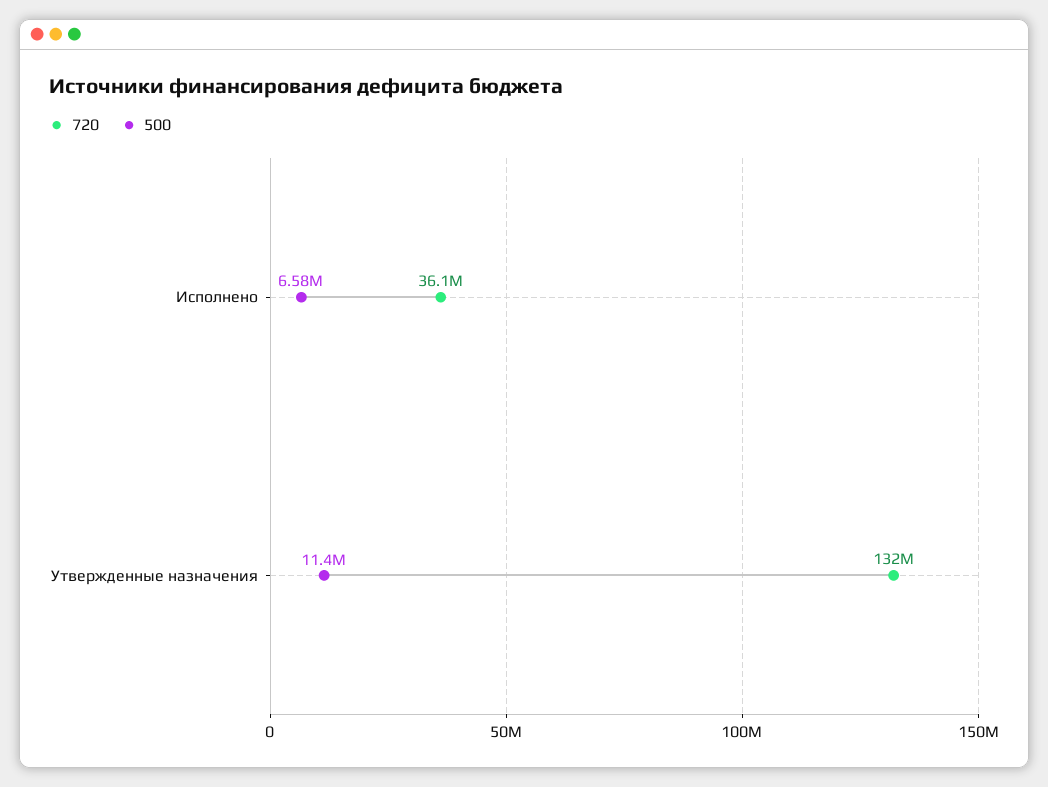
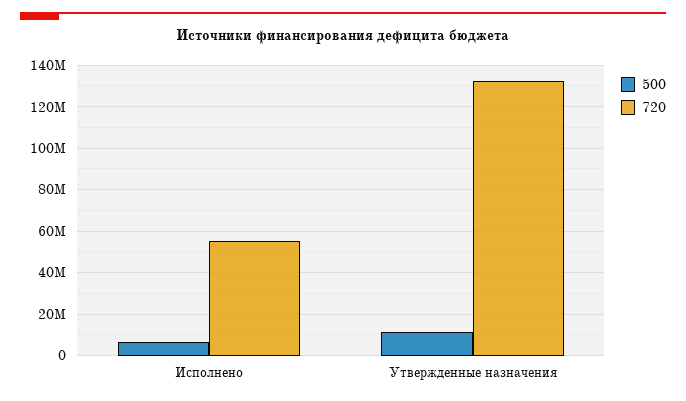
720, Исполнено: 36100000 -> 55000000

